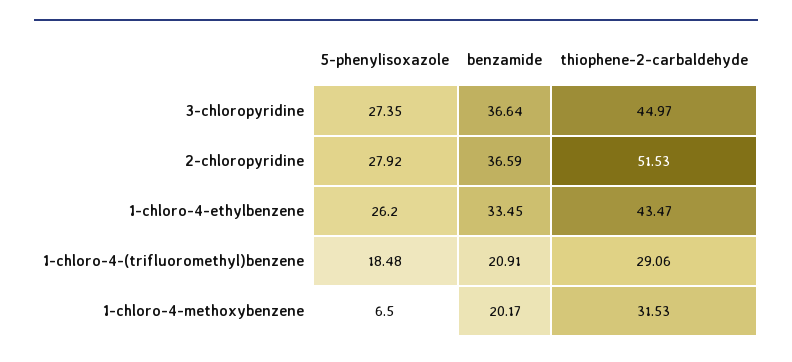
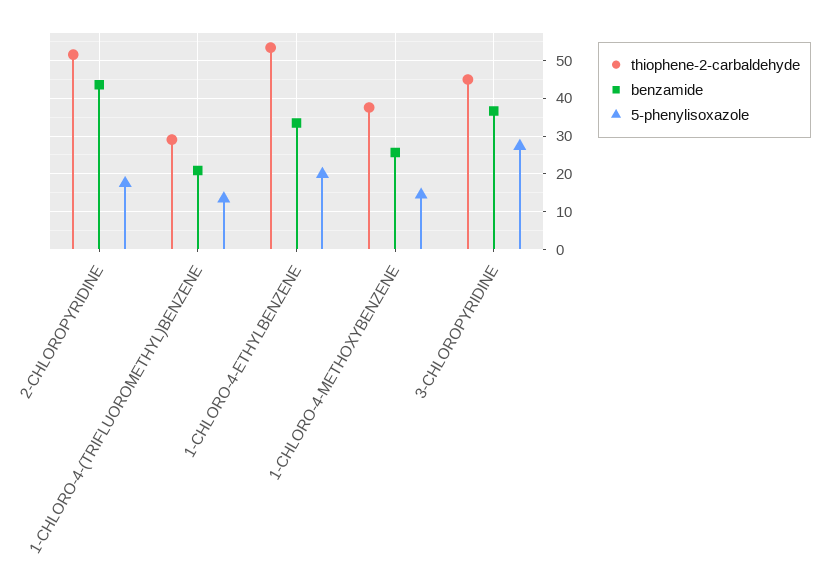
5-phenylisoxazole, 2-chloropyridine: 27.92 -> 18
benzamide, 2-chloropyridine: 36.59 -> 44
5-phenylisoxazole, 1-chloro-4-ethylbenzene: 26.2 -> 20
thiophene-2-carbaldehyde, 1-chloro-4-ethylbenzene: 43.47 -> 54
5-phenylisoxazole, 1-chloro-4-(trifluoromethyl)benzene: 18.48 -> 14
5-phenylisoxazole, 1-chloro-4-methoxybenzene: 6.5 -> 14
benzamide, 1-chloro-4-methoxybenzene: 20.17 -> 26
thiophene-2-carbaldehyde, 1-chloro-4-methoxybenzene: 31.53 -> 38

